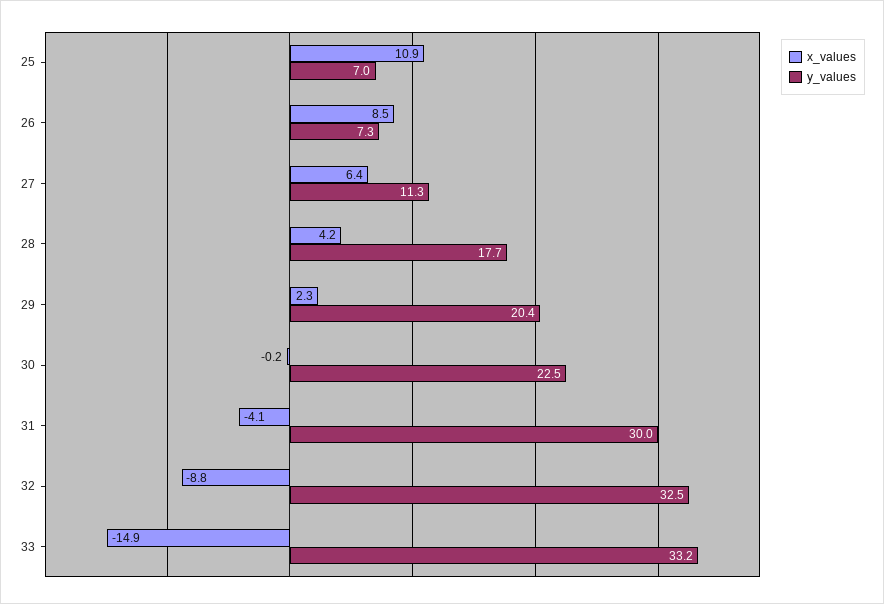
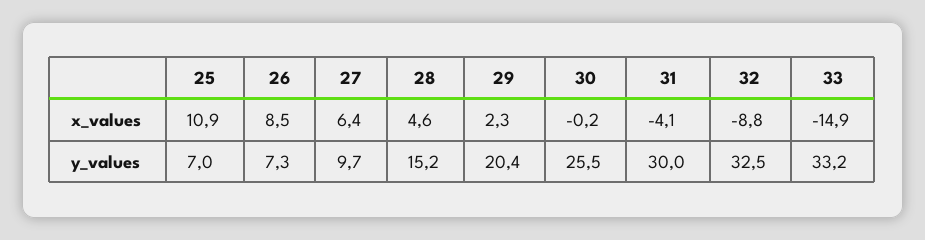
y_values, 27: 11.3 -> 9.7
x_values, 28: 4.2 -> 4.6
y_values, 28: 17.7 -> 15.2
y_values, 30: 22.5 -> 25.5

